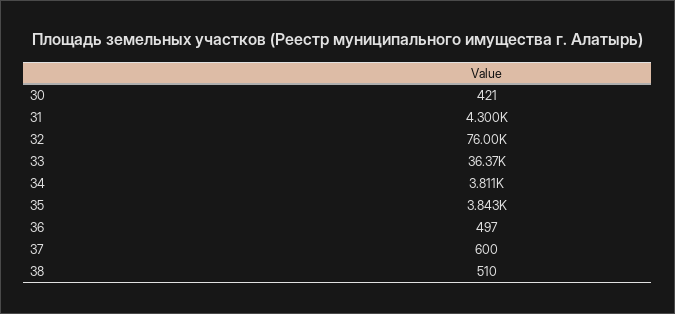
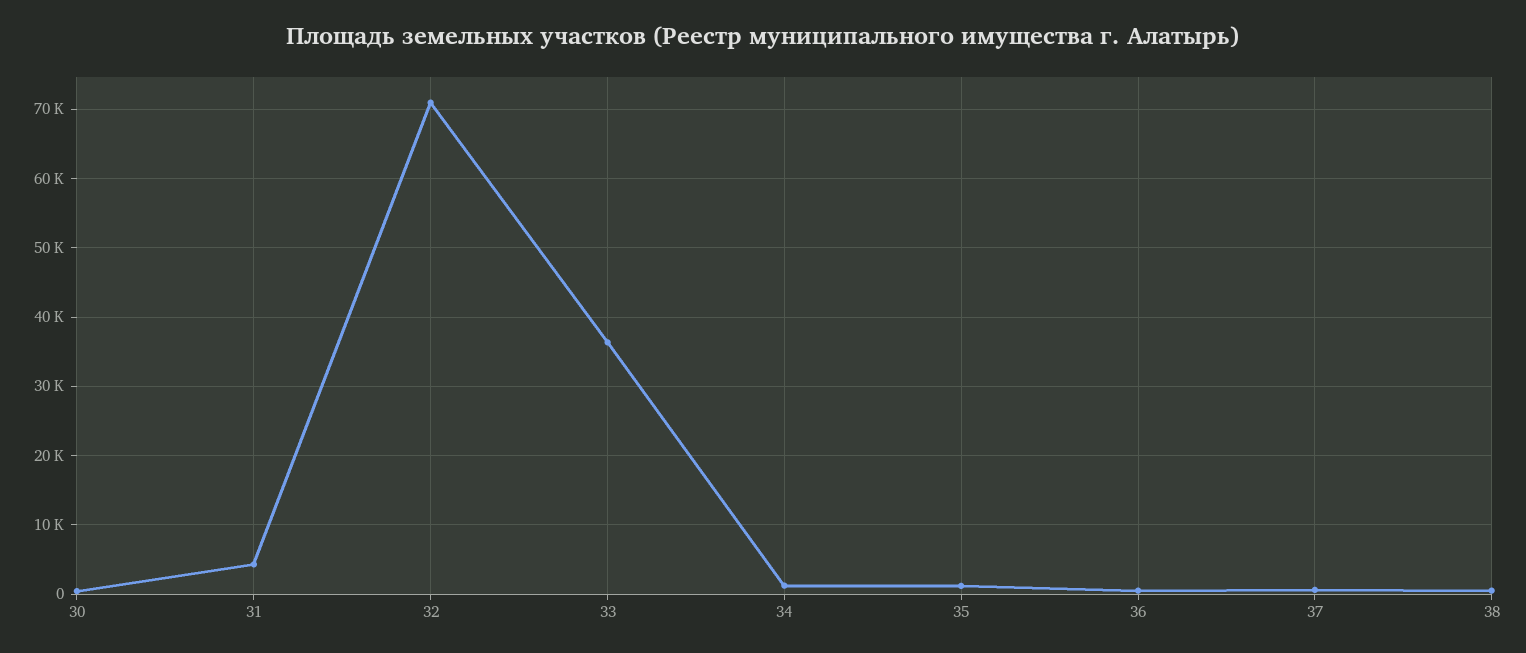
32: 76000 -> 71000
34: 3811 -> 1000
35: 3843 -> 1000

